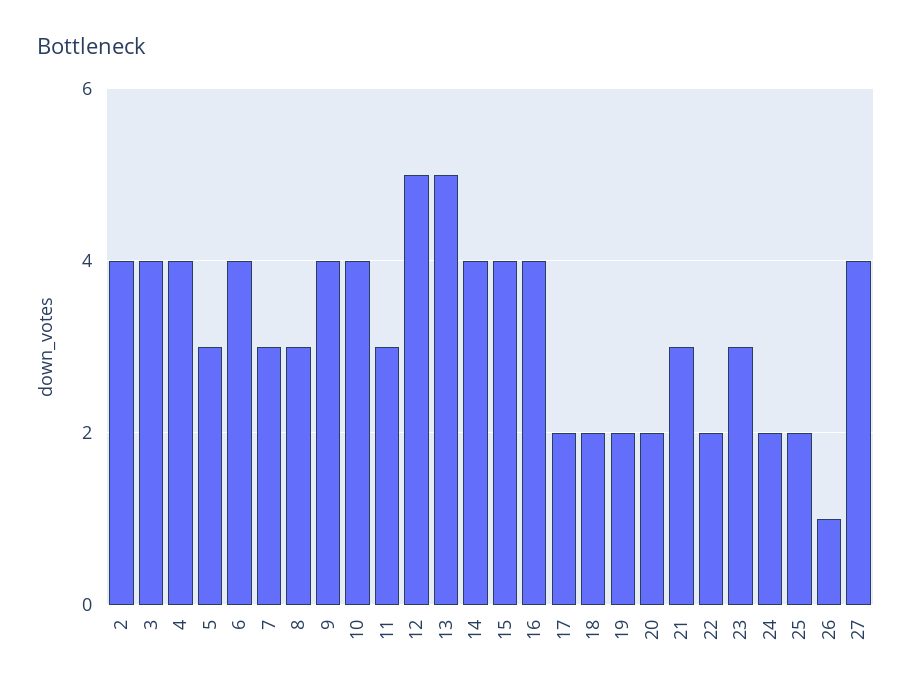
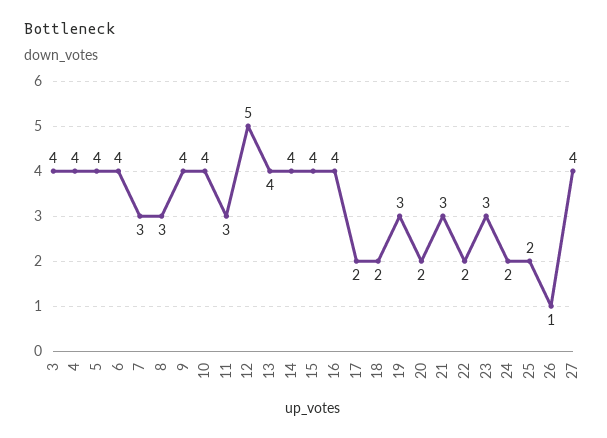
2: 4 -> none
5: 3 -> 4
13: 5 -> 4
19: 2 -> 3

